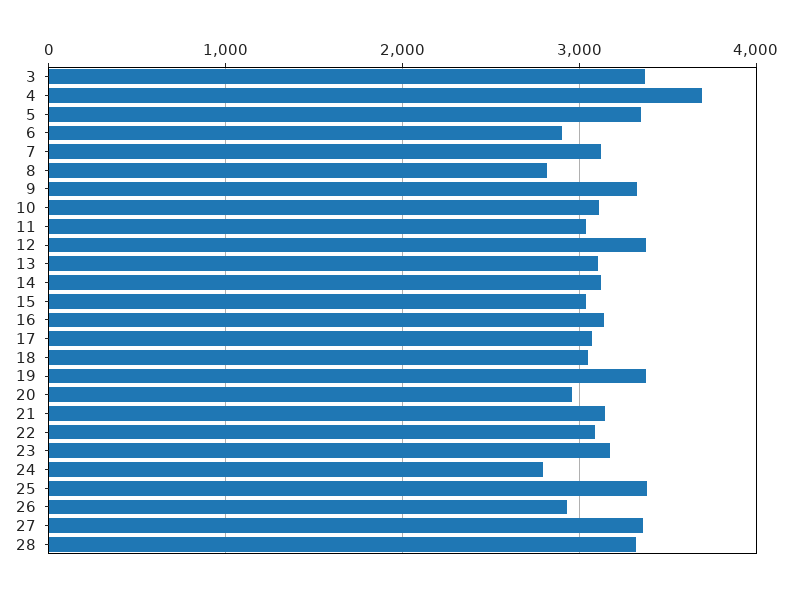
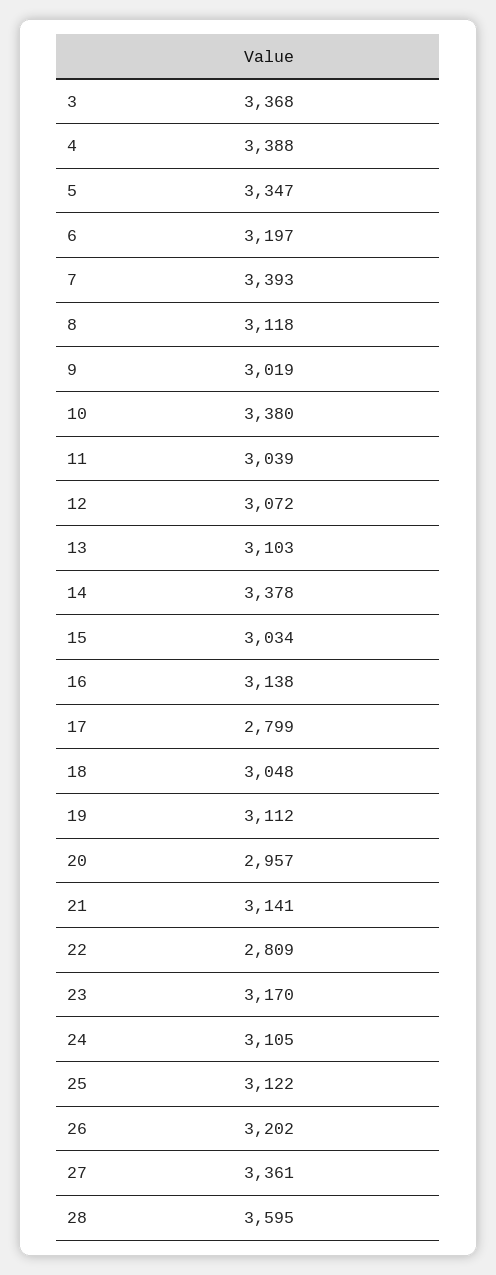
4: 3700 -> 3388
6: 2900 -> 3197
7: 3100 -> 3393
8: 2800 -> 3118
9: 3300 -> 3019
10: 3100 -> 3380
12: 3400 -> 3072
14: 3100 -> 3378
17: 3100 -> 2799
19: 3400 -> 3112
22: 3100 -> 2809
24: 2800 -> 3105
25: 3400 -> 3122
26: 2900 -> 3202
28: 3300 -> 3595

